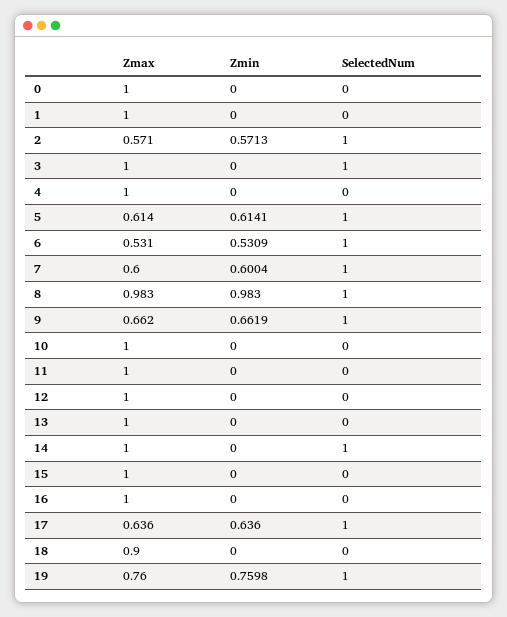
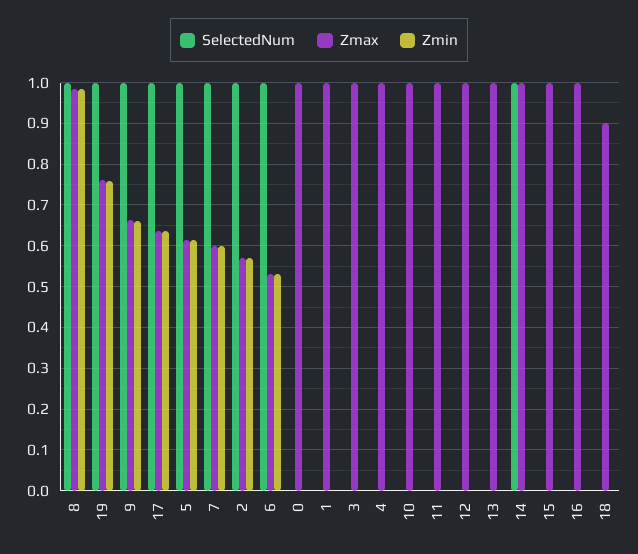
SelectedNum, 3: 1 -> 0

